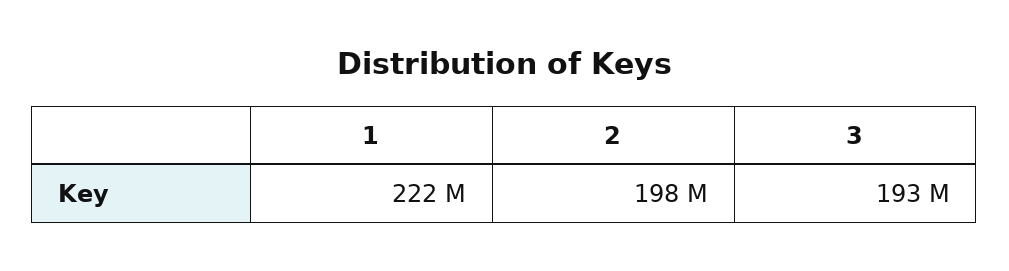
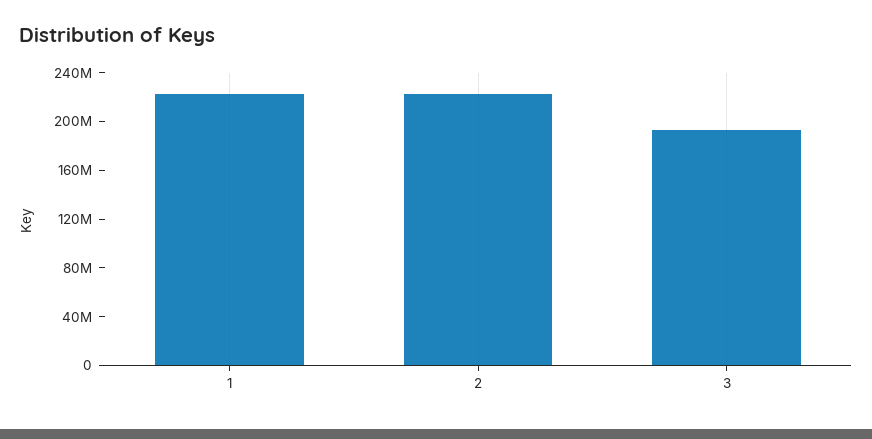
2: 198000000 -> 220000000

